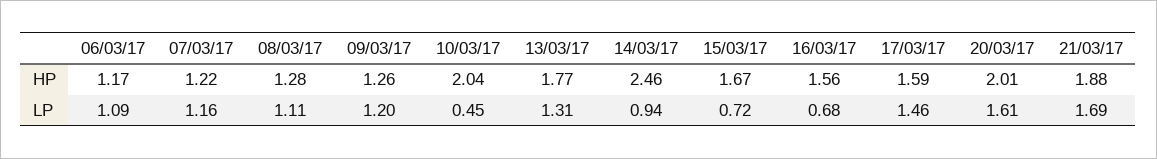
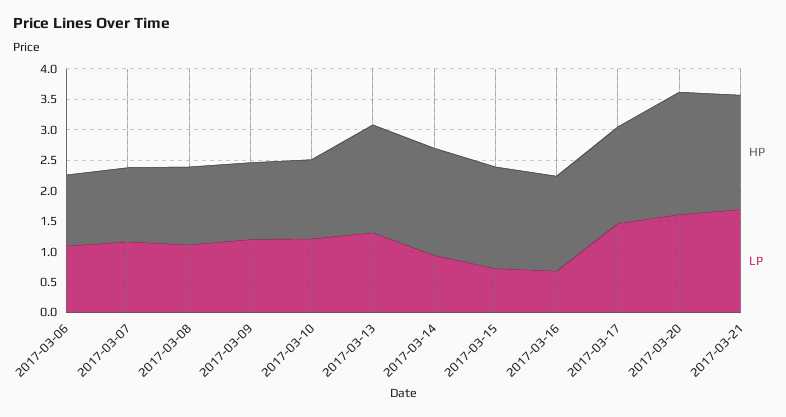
HP, 10/03/17: 2.04 -> 1.25
HP, 14/03/17: 2.46 -> 1.75
LP, 10/03/17: 0.45 -> 1.25

